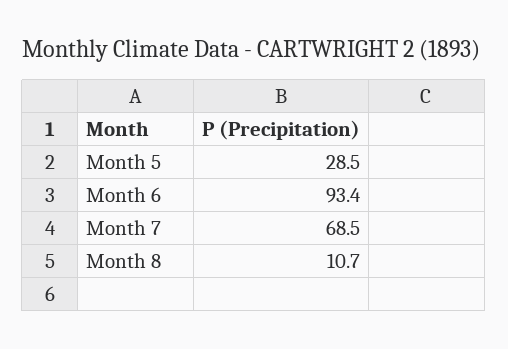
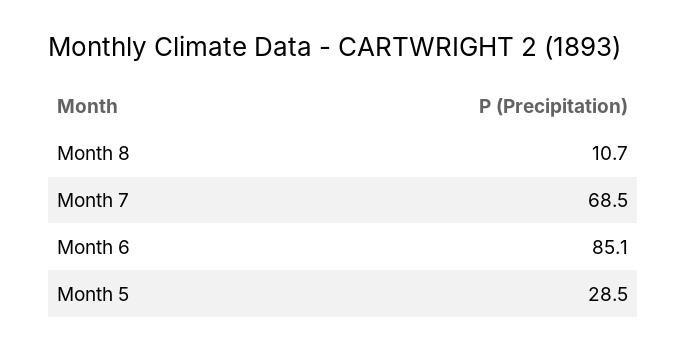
Month 6: 93.4 -> 85.1

